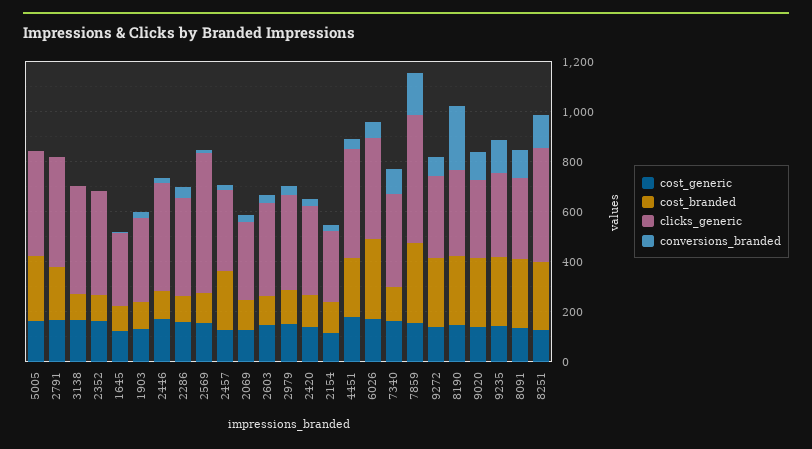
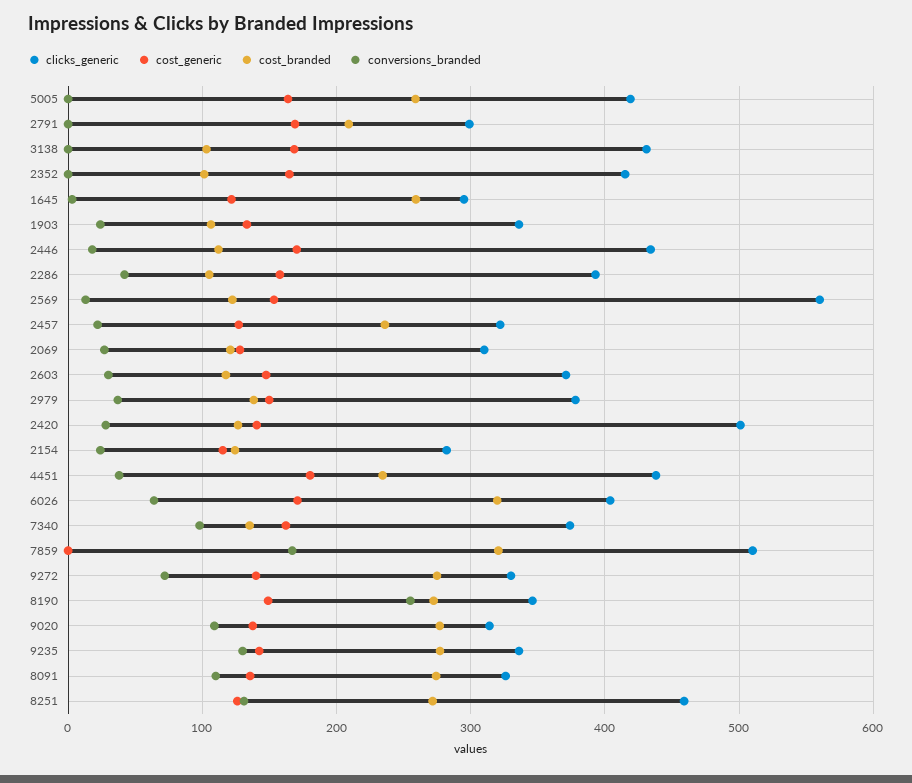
clicks_generic, 2791: 450 -> 300
cost_branded, 1645: 100 -> 260
clicks_generic, 2420: 350 -> 500
cost_generic, 7859: 150 -> 0

